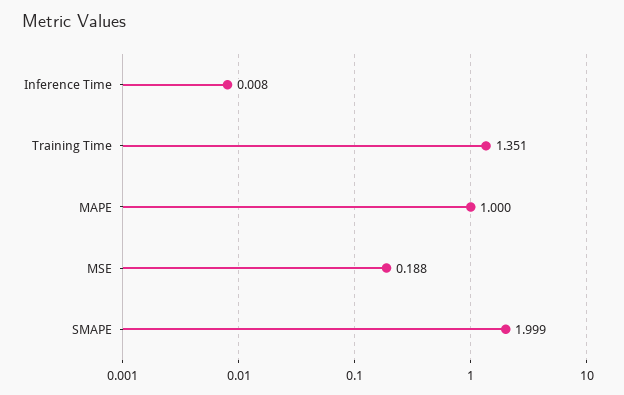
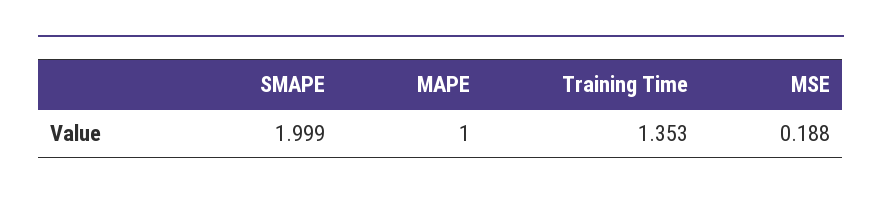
Inference Time: 0.008 -> none
Training Time: 1.351 -> 1.353

